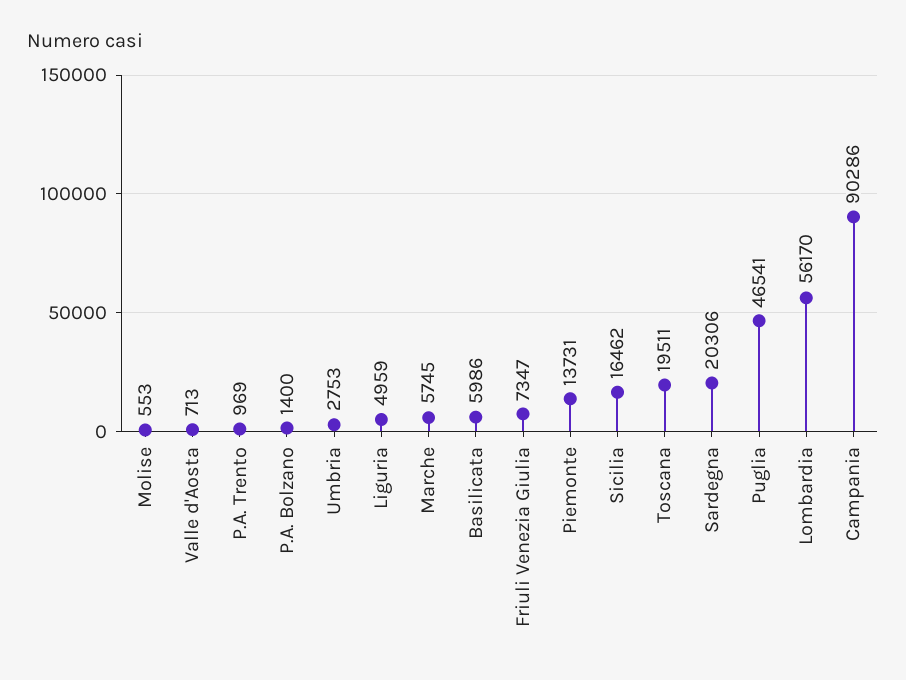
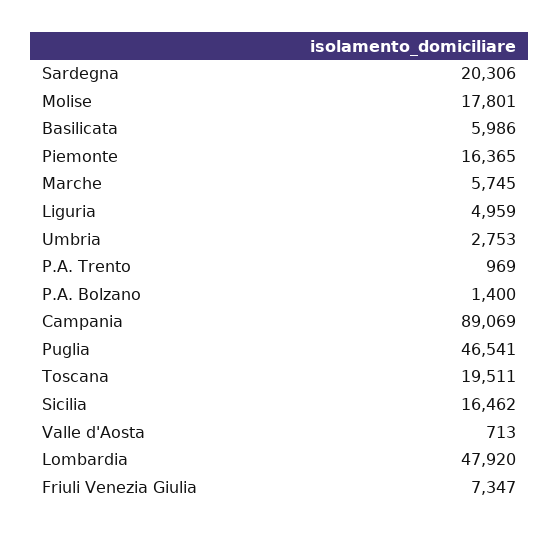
Molise: 553 -> 17801
Piemonte: 13731 -> 16365
Lombardia: 56170 -> 47920
Campania: 90286 -> 89069

